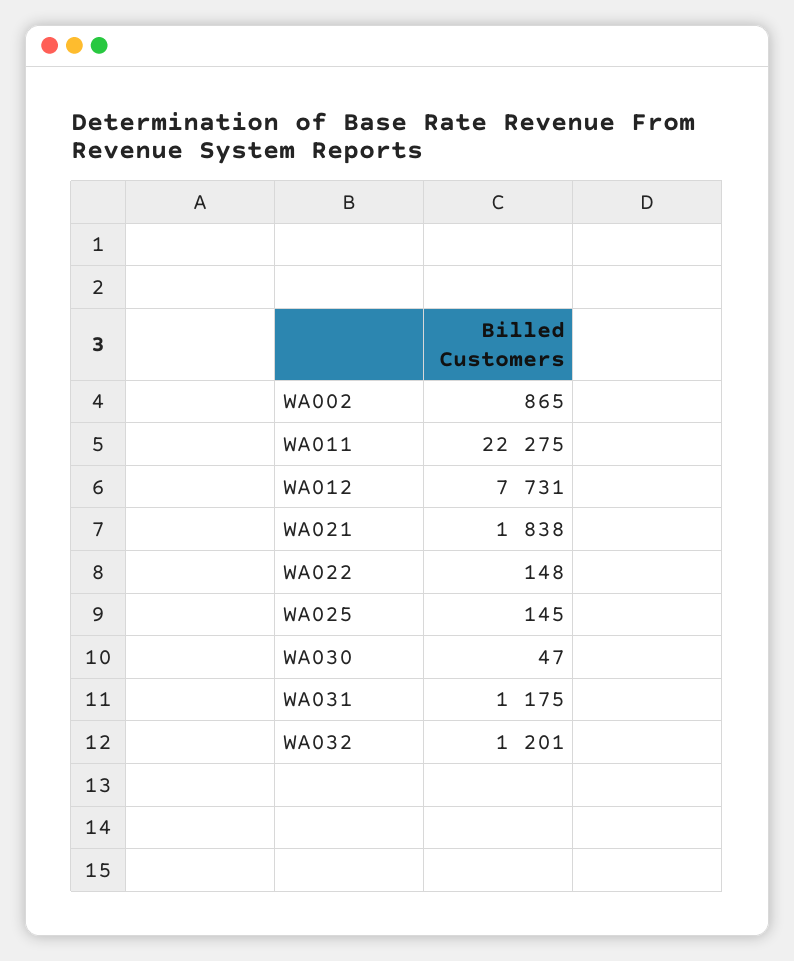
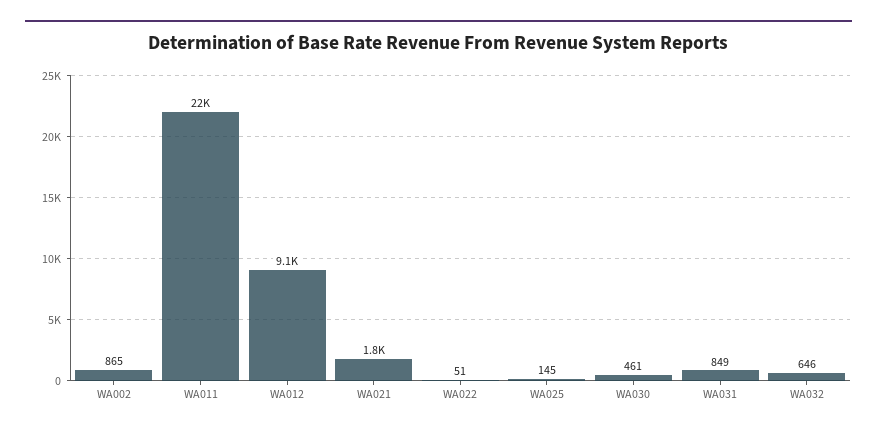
WA012: 7731 -> 9100
WA022: 148 -> 51
WA030: 47 -> 461
WA031: 1175 -> 849
WA032: 1201 -> 646

